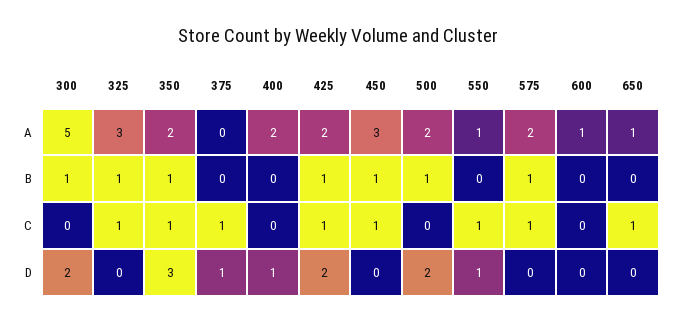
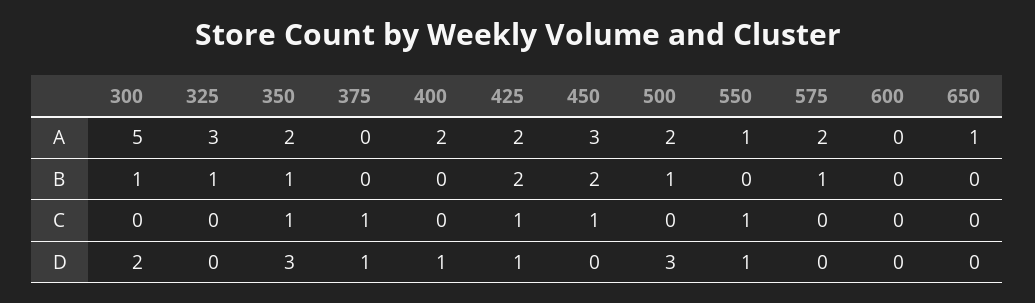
600, A: 1 -> 0
425, B: 1 -> 2
450, B: 1 -> 2
325, C: 1 -> 0
575, C: 1 -> 0
650, C: 1 -> 0
425, D: 2 -> 1
500, D: 2 -> 3

